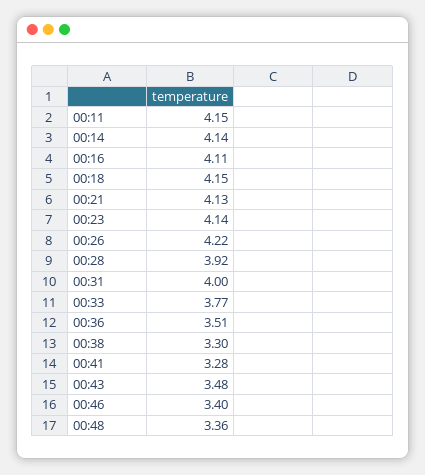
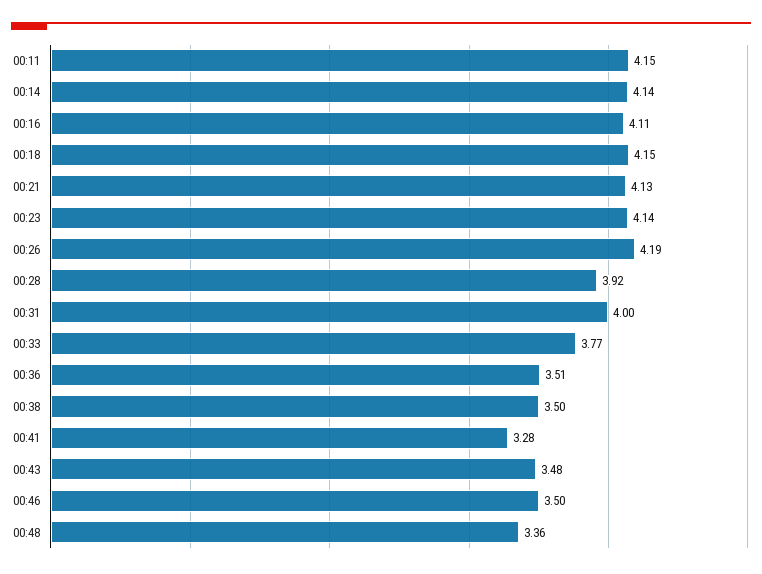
00:26: 4.22 -> 4.19
00:38: 3.3 -> 3.5
00:46: 3.4 -> 3.5

